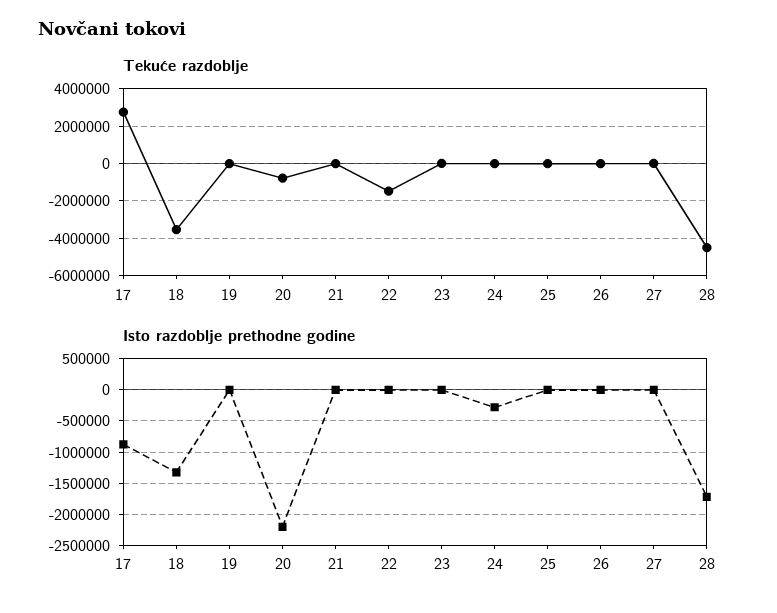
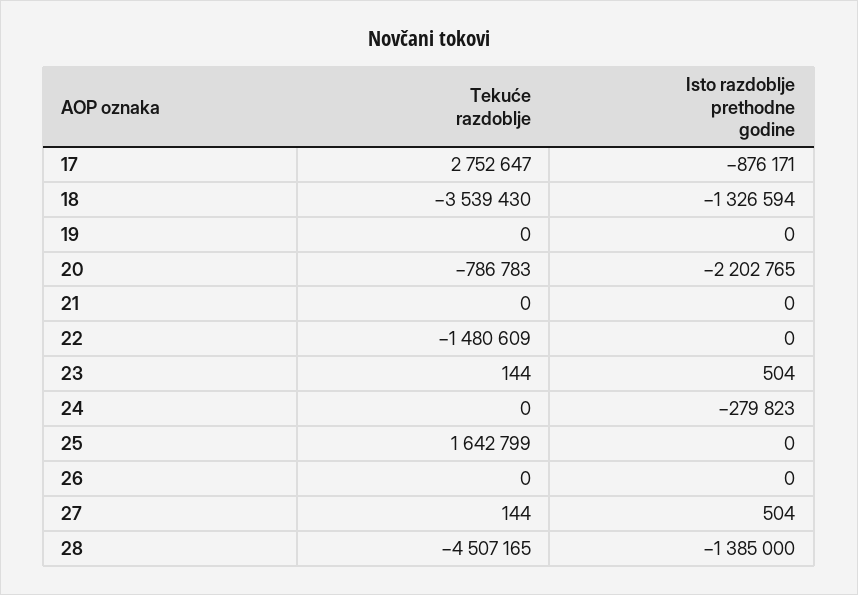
Tekuće razdoblje, 25: 0 -> 1642799
Isto razdoblje prethodne godine, 28: -1700000 -> -1385000

